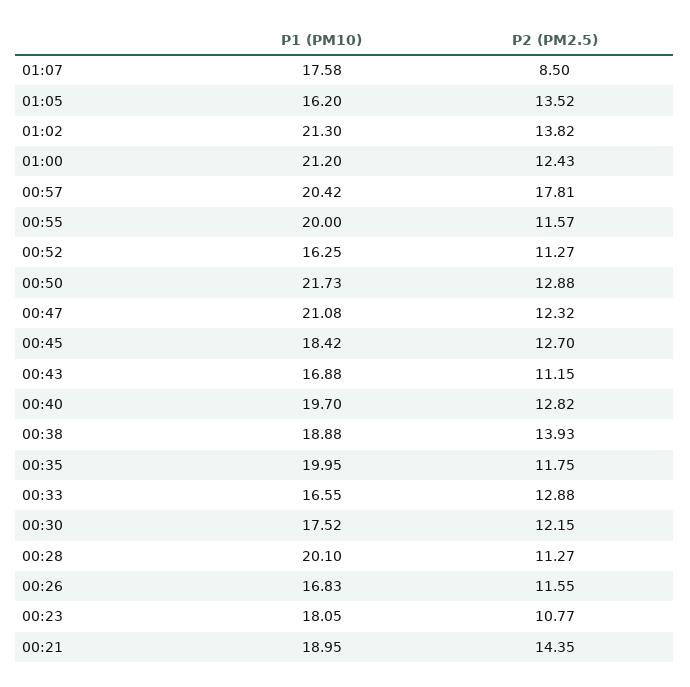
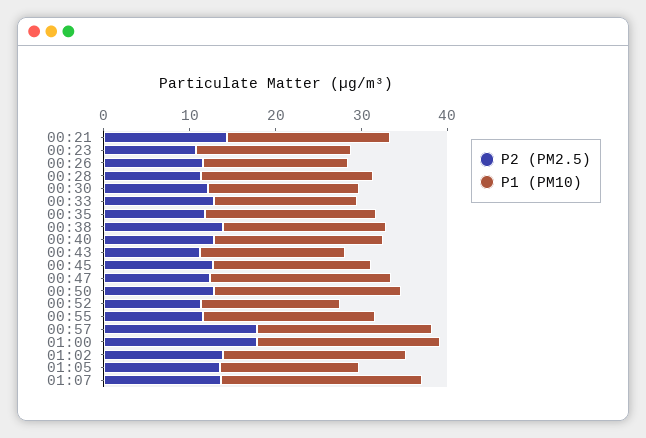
P1 (PM10), 01:07: 17.58 -> 24
P2 (PM2.5), 01:07: 8.5 -> 14
P2 (PM2.5), 01:00: 12.43 -> 18

